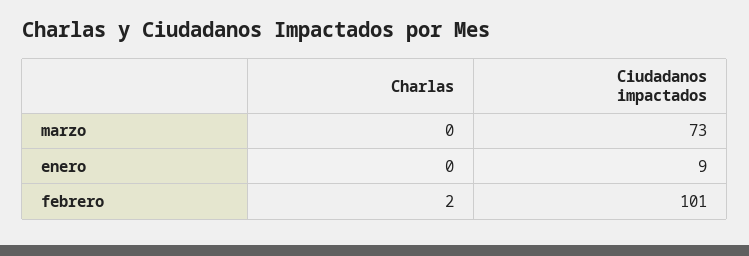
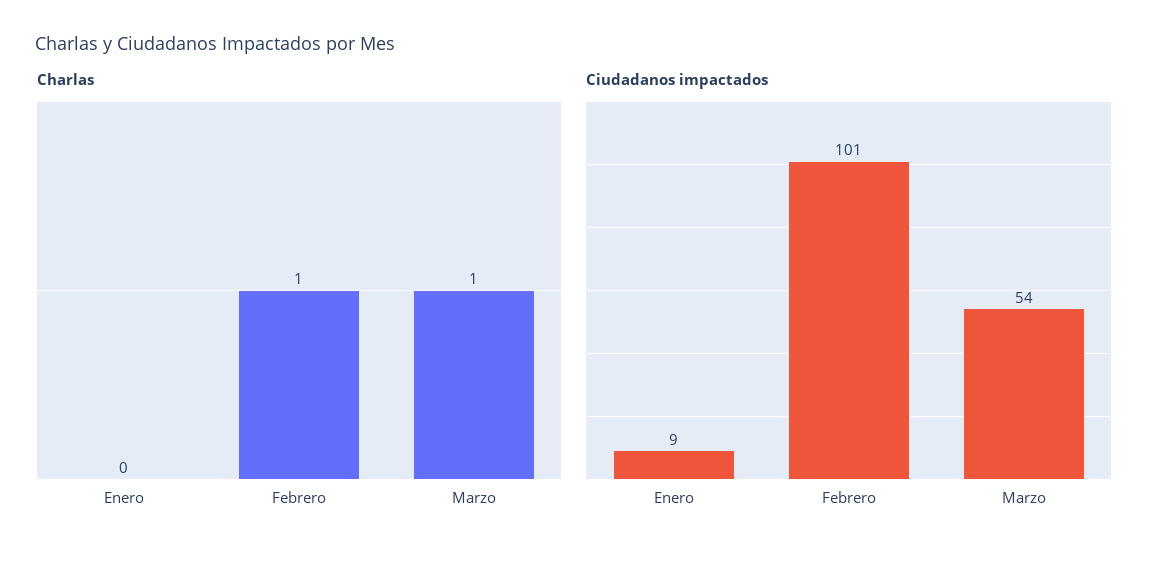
Charlas, marzo: 0 -> 1
Ciudadanos impactados, marzo: 73 -> 54
Charlas, febrero: 2 -> 1

